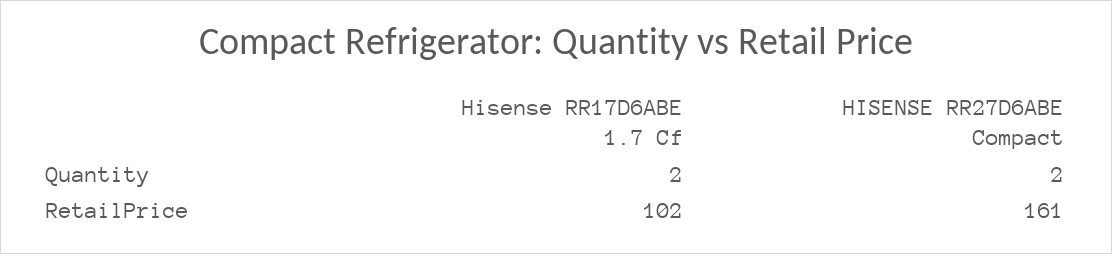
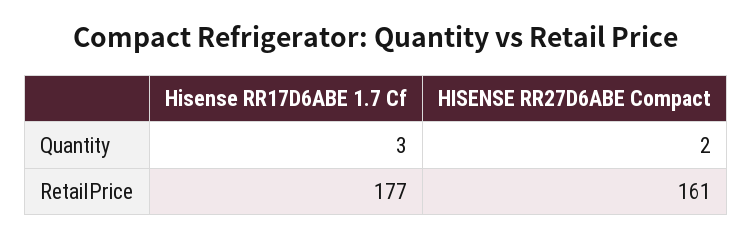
Hisense RR17D6ABE 1.7 Cf, Quantity: 2 -> 3
Hisense RR17D6ABE 1.7 Cf, RetailPrice: 102 -> 177

